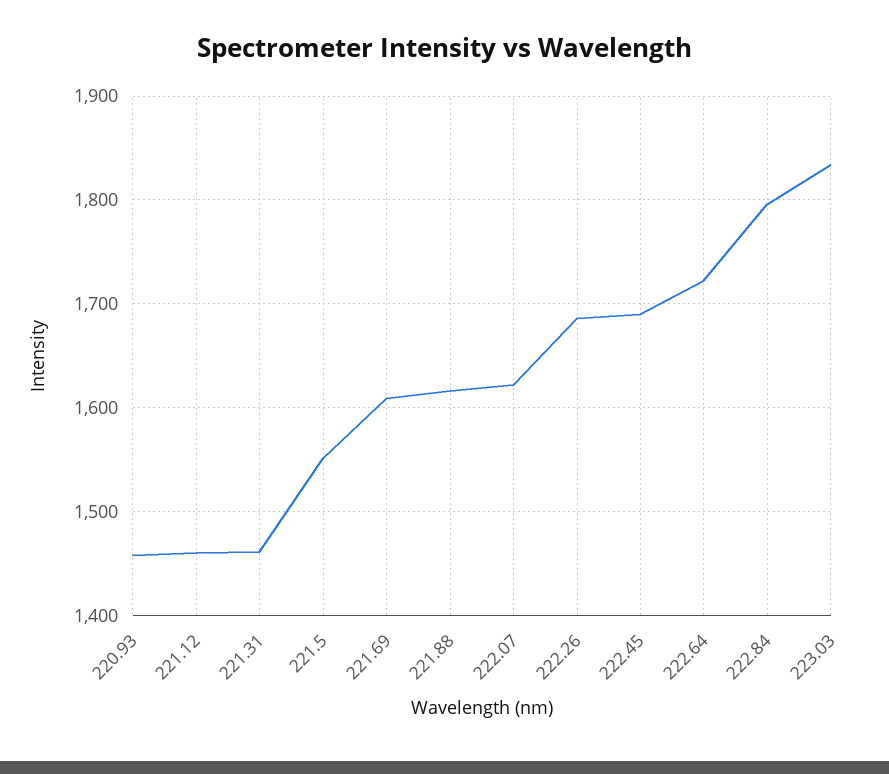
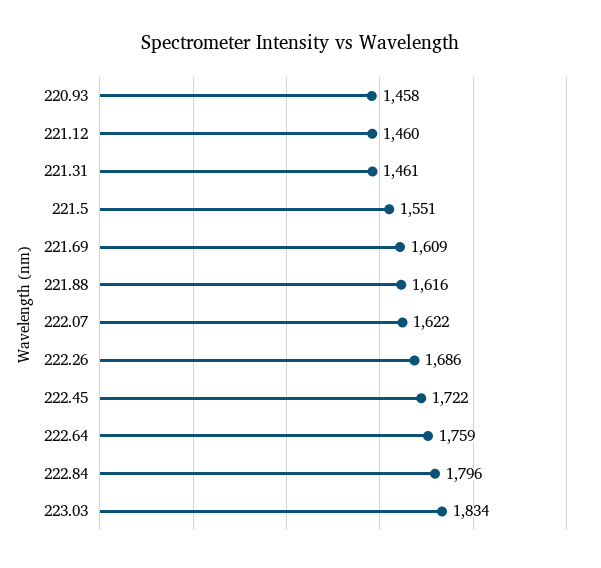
222.45: 1690 -> 1722
222.64: 1720 -> 1759

